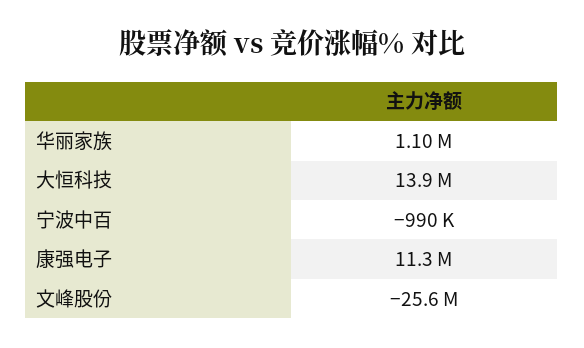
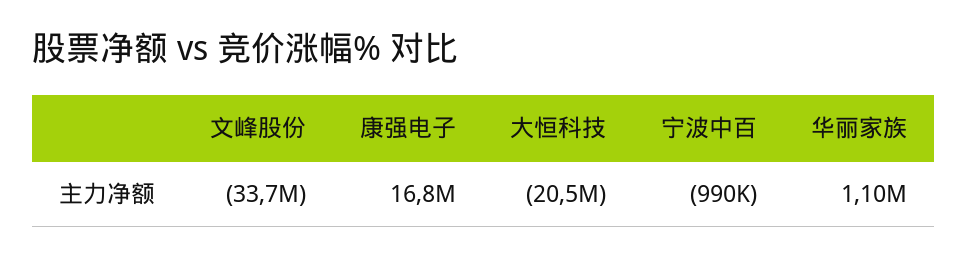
大恒科技: 13900000 -> -20500000
康强电子: 11300000 -> 16800000
文峰股份: -25600000 -> -33700000

